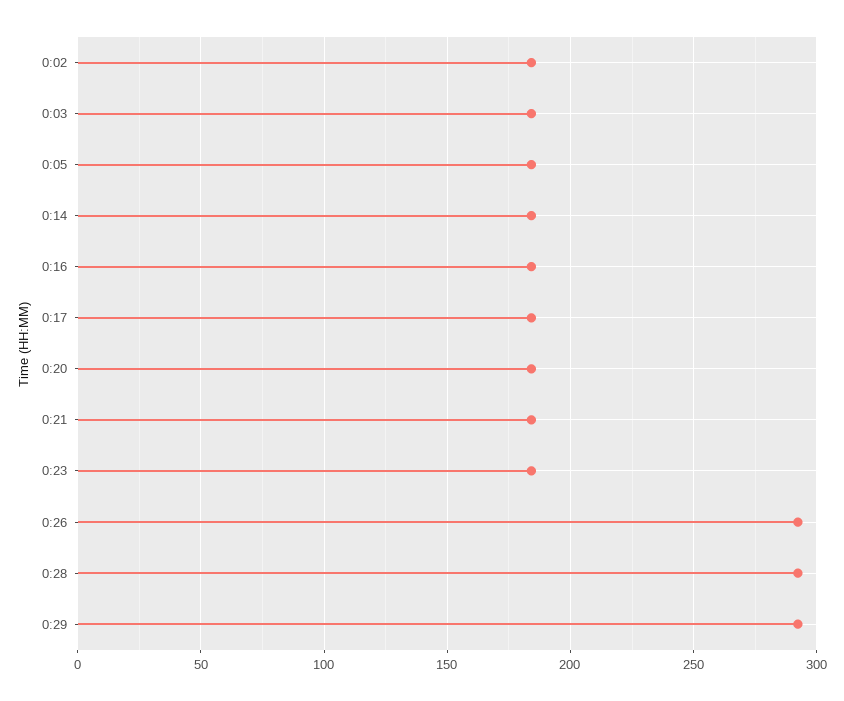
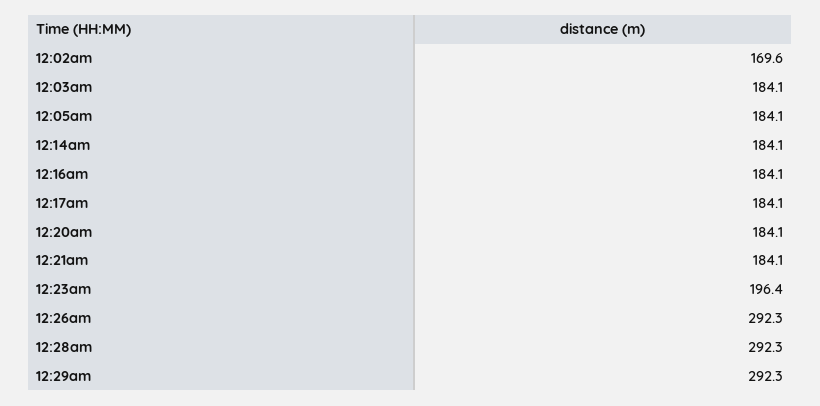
0:02: 185 -> 169.6
0:23: 185 -> 196.4

